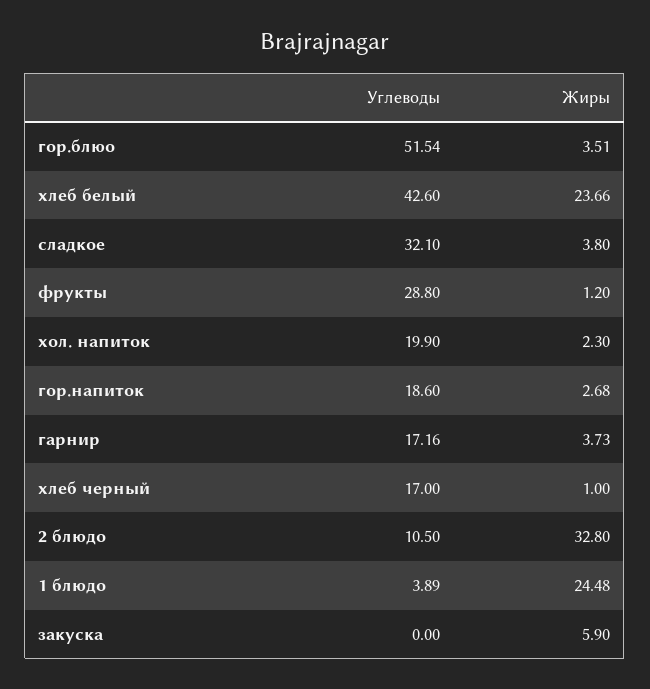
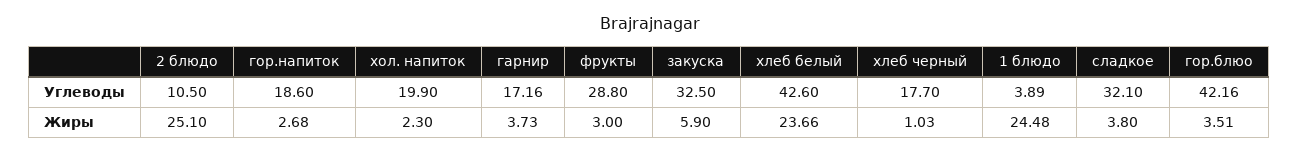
Углеводы, гор.блюо: 51.54 -> 42.16
Жиры, фрукты: 1.2 -> 3
Углеводы, хлеб черный: 17 -> 17.7
Жиры, хлеб черный: 1 -> 1.03
Жиры, 2 блюдо: 32.8 -> 25.1
Углеводы, закуска: 0 -> 32.5

